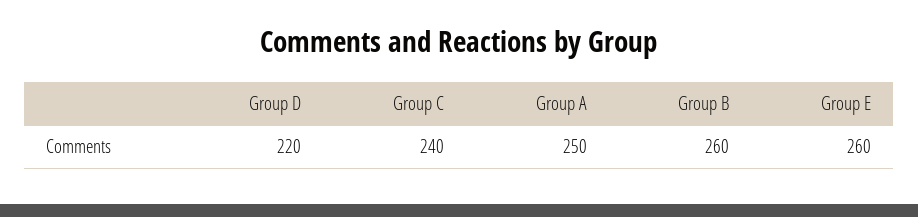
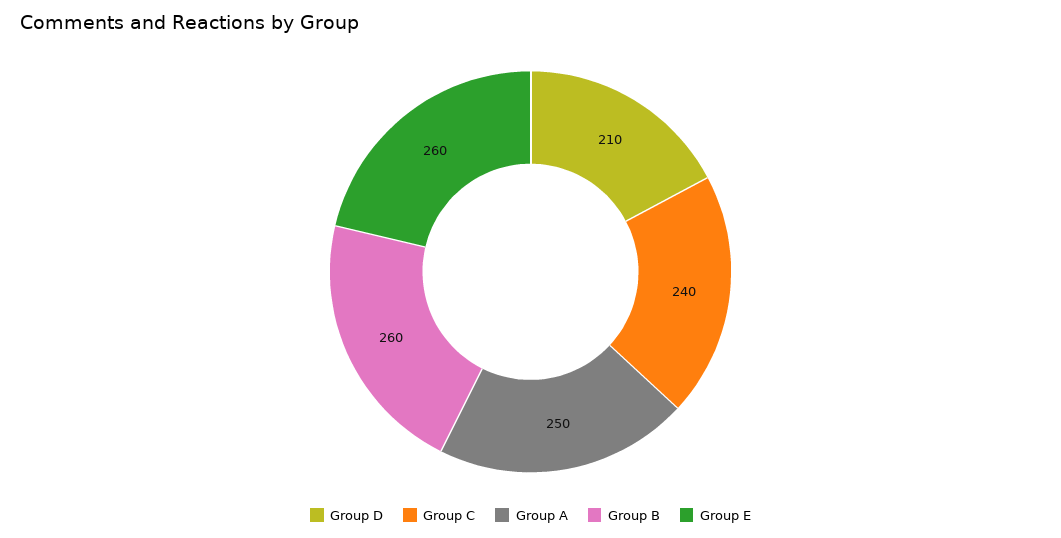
Group D: 220 -> 210

